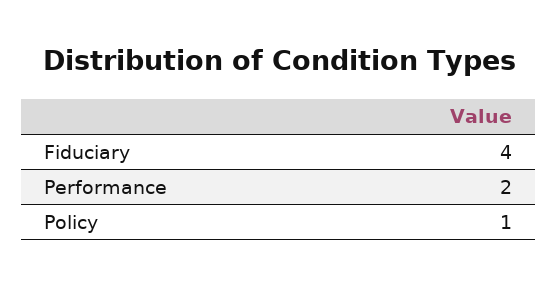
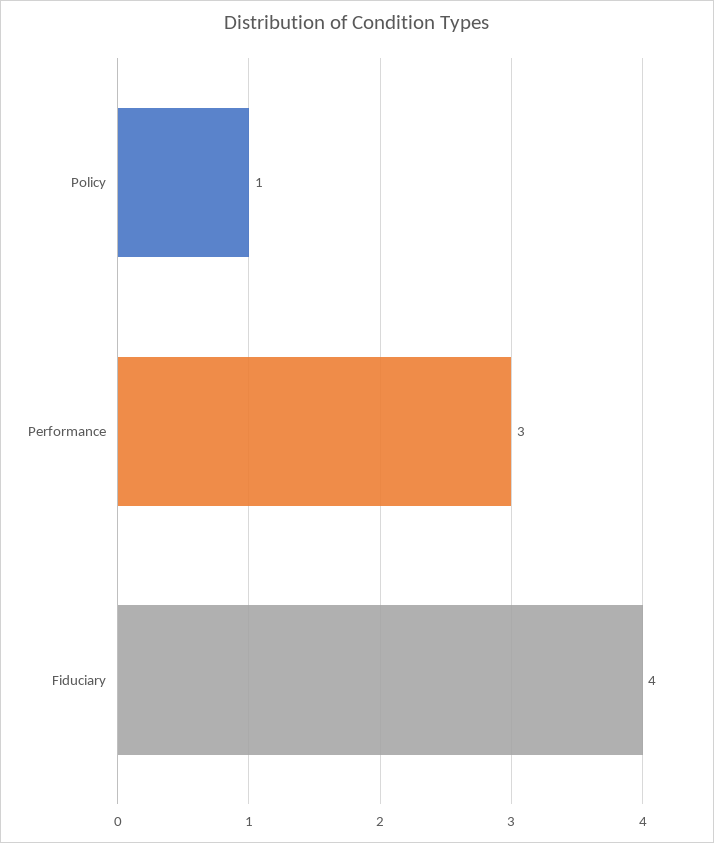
Performance: 2 -> 3

